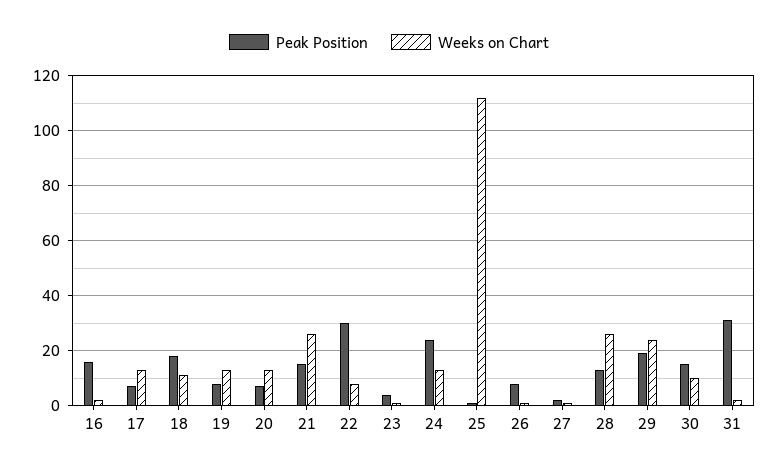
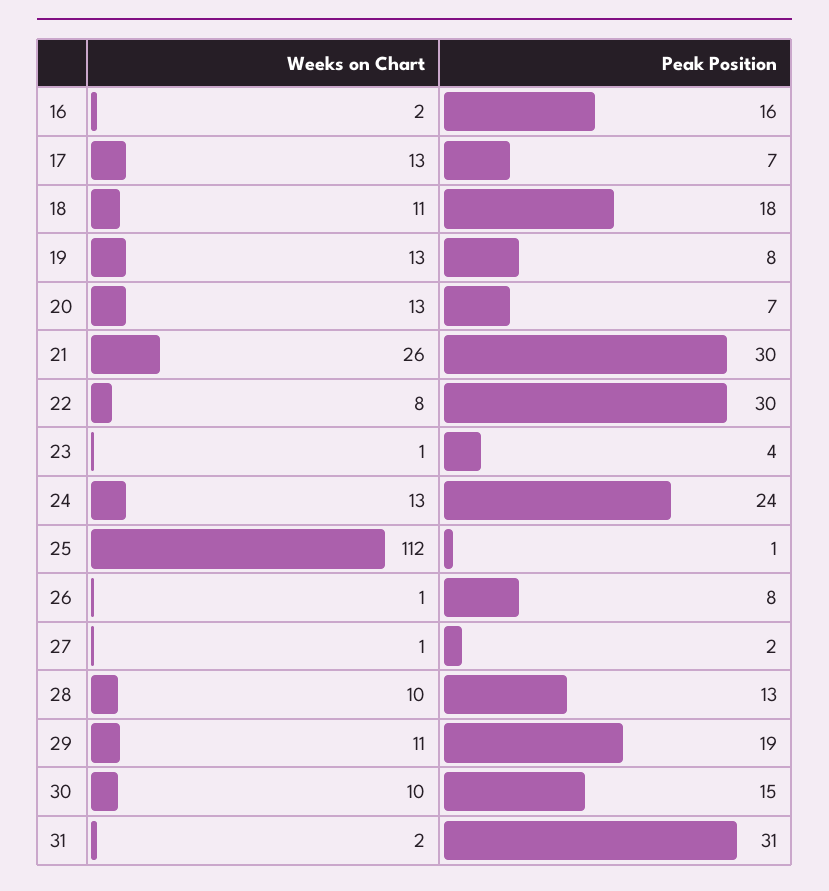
Peak Position, 21: 15 -> 30
Weeks on Chart, 28: 25 -> 10
Weeks on Chart, 29: 25 -> 11

